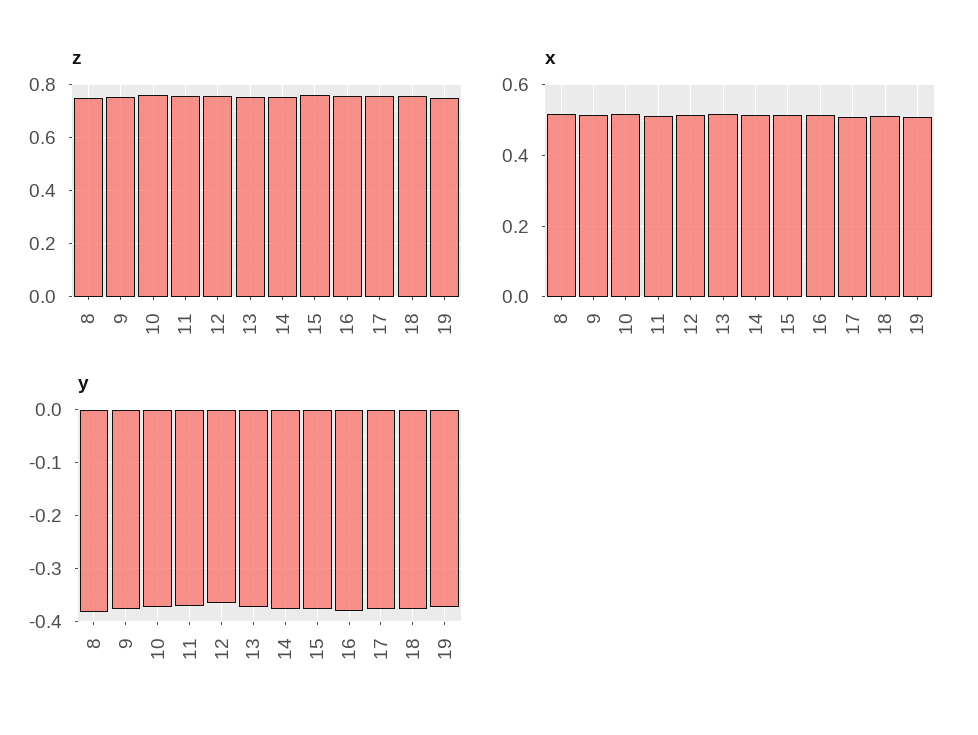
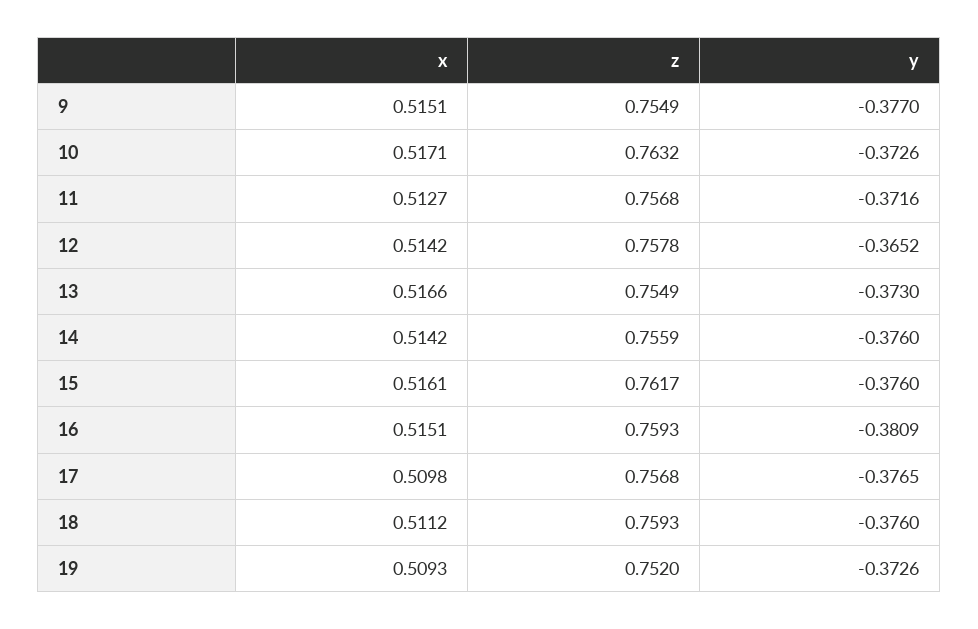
z, 8: 0.75 -> none
x, 8: 0.52 -> none
y, 8: -0.38 -> none

